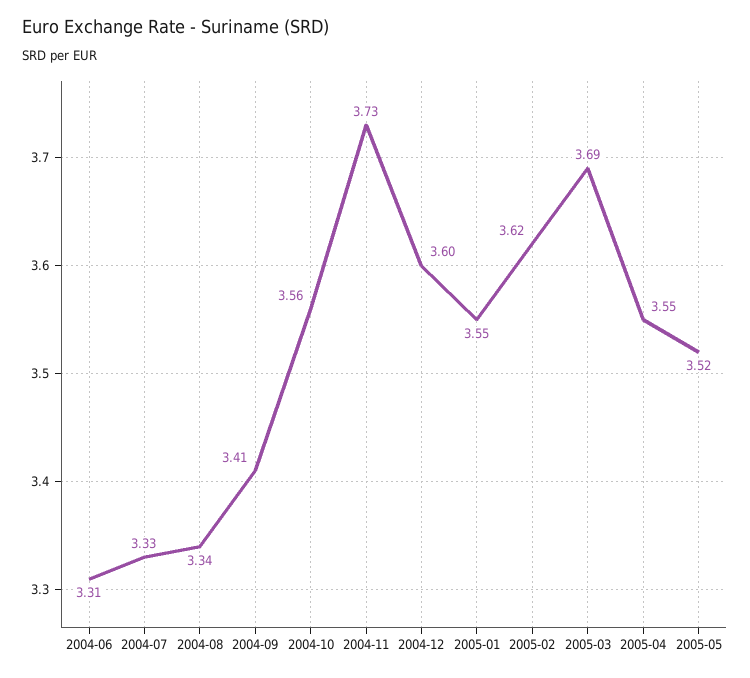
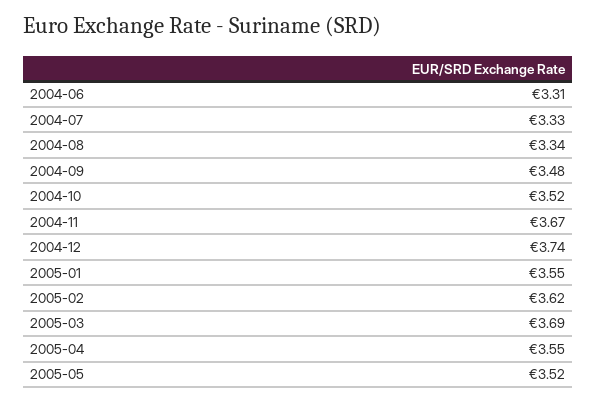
2004-09: 3.41 -> 3.48
2004-10: 3.56 -> 3.52
2004-11: 3.73 -> 3.67
2004-12: 3.6 -> 3.74

